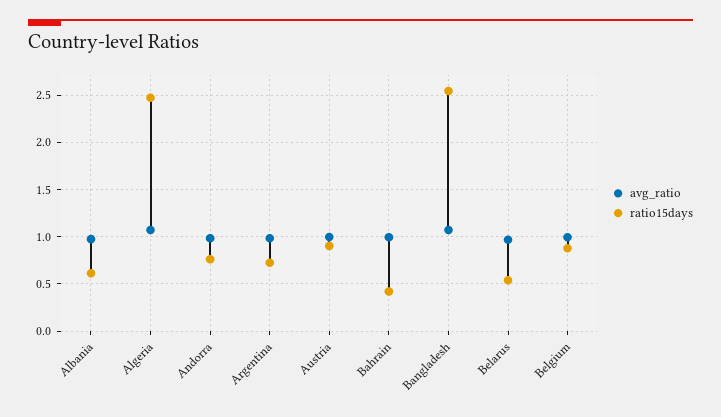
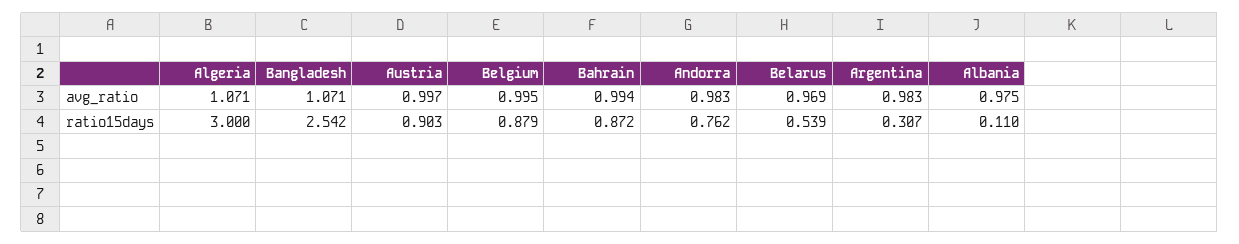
ratio15days, Albania: 0.6 -> 0.11
ratio15days, Algeria: 2.5 -> 3
ratio15days, Argentina: 0.7 -> 0.307
ratio15days, Bahrain: 0.4 -> 0.872

